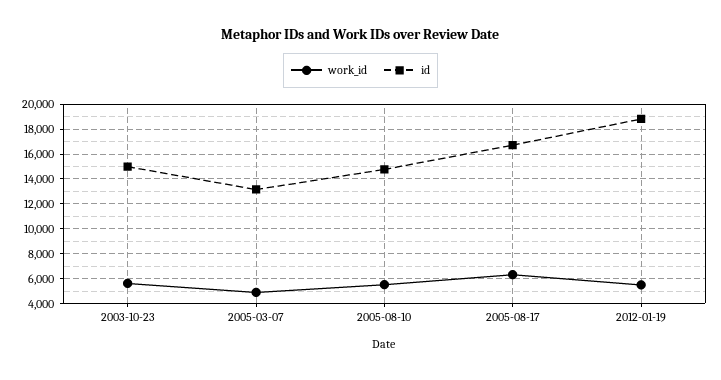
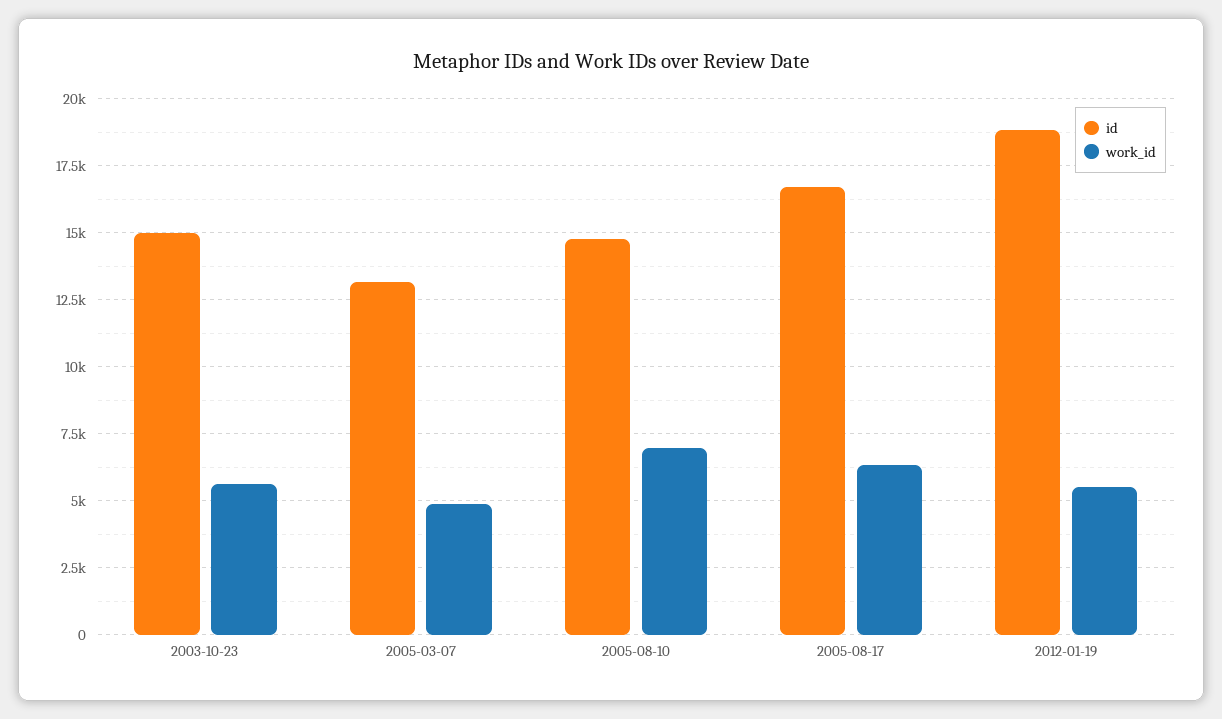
work_id, 2005-08-10: 5500 -> 7000

